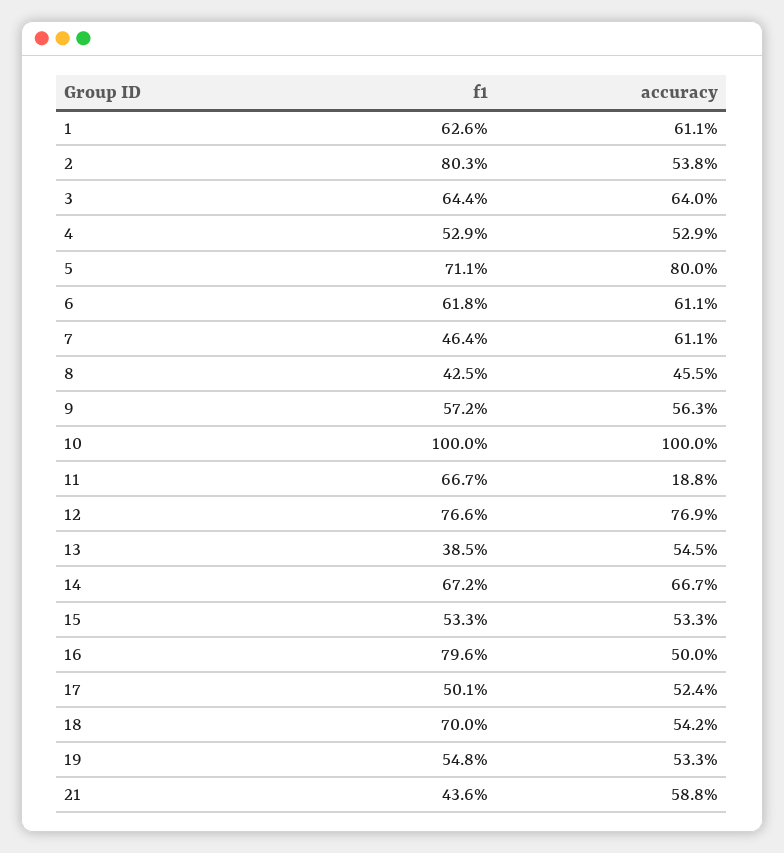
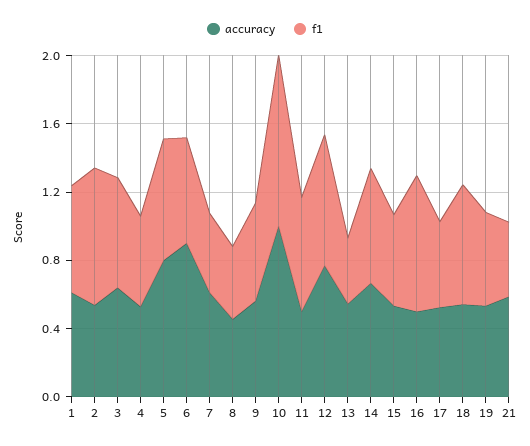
accuracy, 6: 0.611 -> 0.9
accuracy, 11: 0.188 -> 0.5

